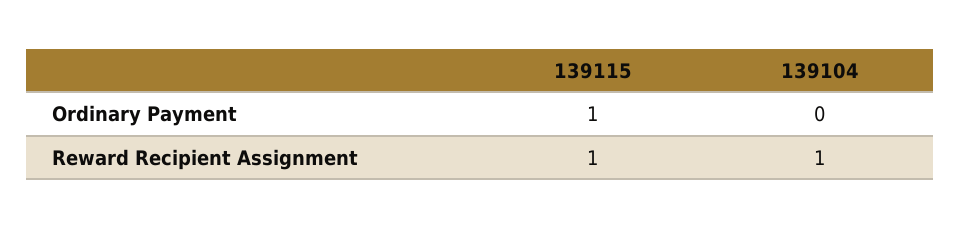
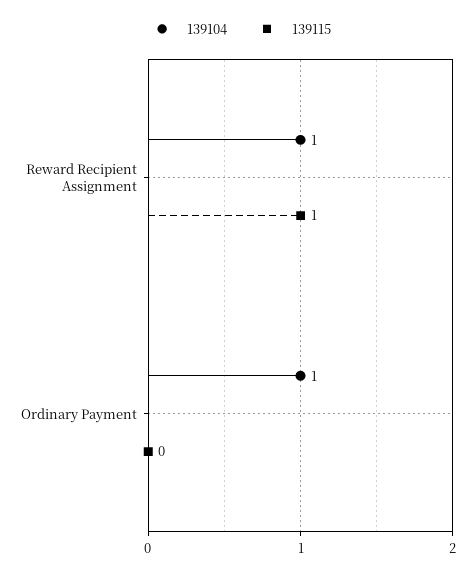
139115, Ordinary Payment: 1 -> 0
139104, Ordinary Payment: 0 -> 1

